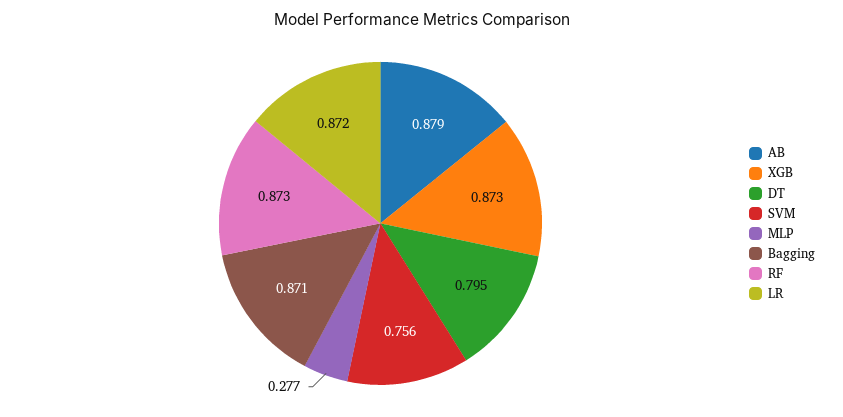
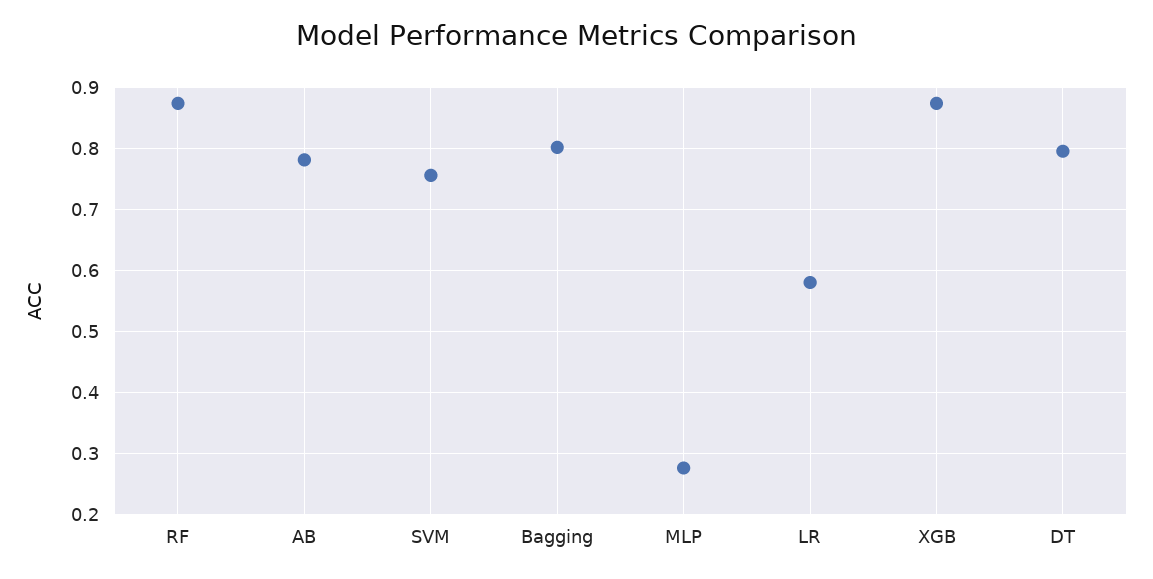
AB: 0.879 -> 0.78
Bagging: 0.871 -> 0.8
LR: 0.872 -> 0.58

